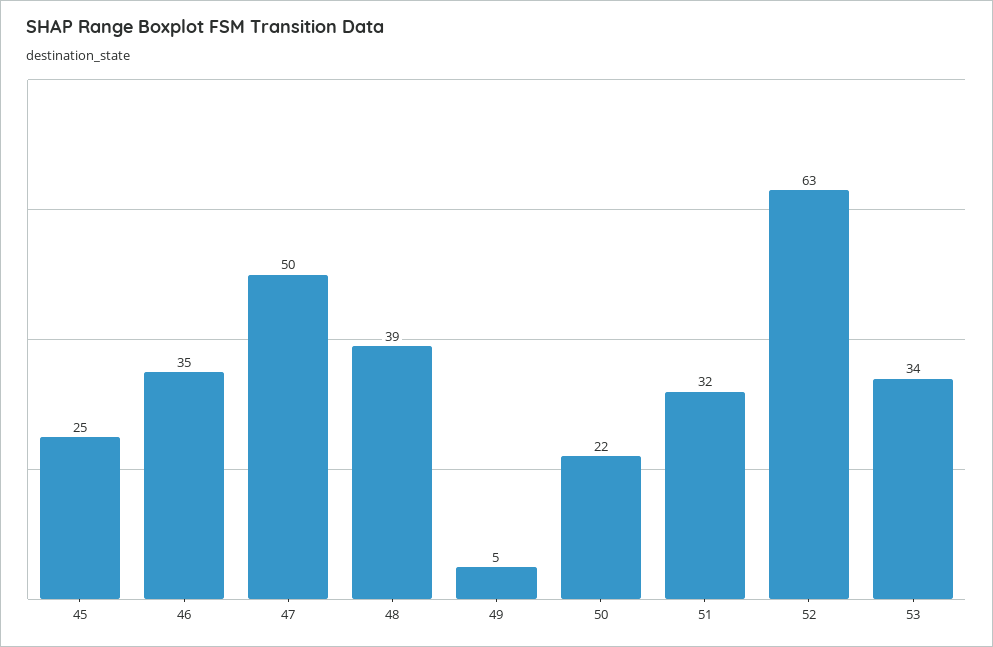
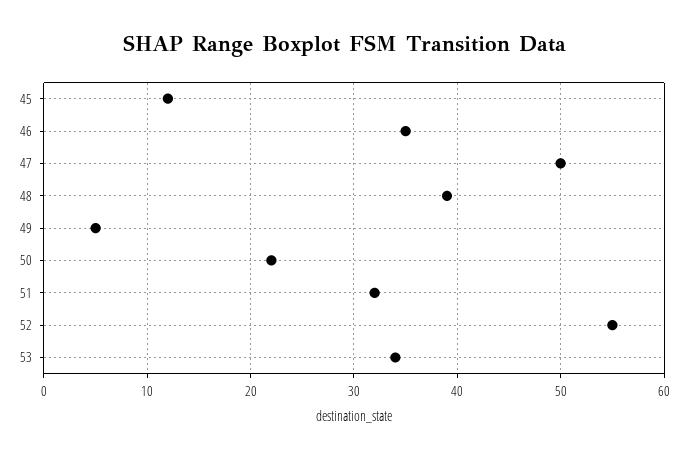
45: 25 -> 12
52: 63 -> 55

